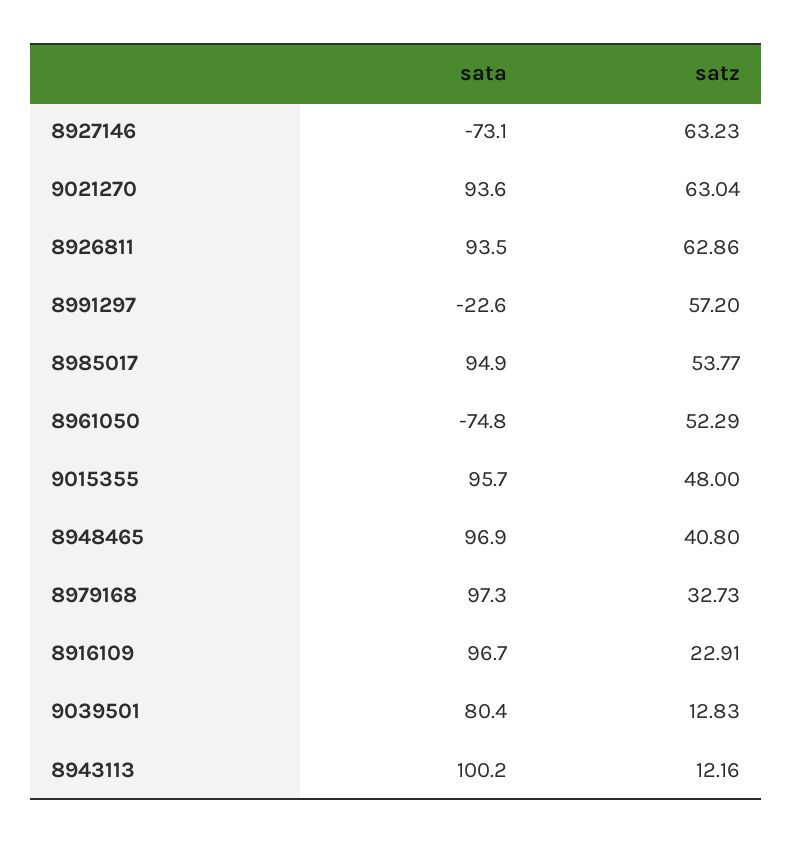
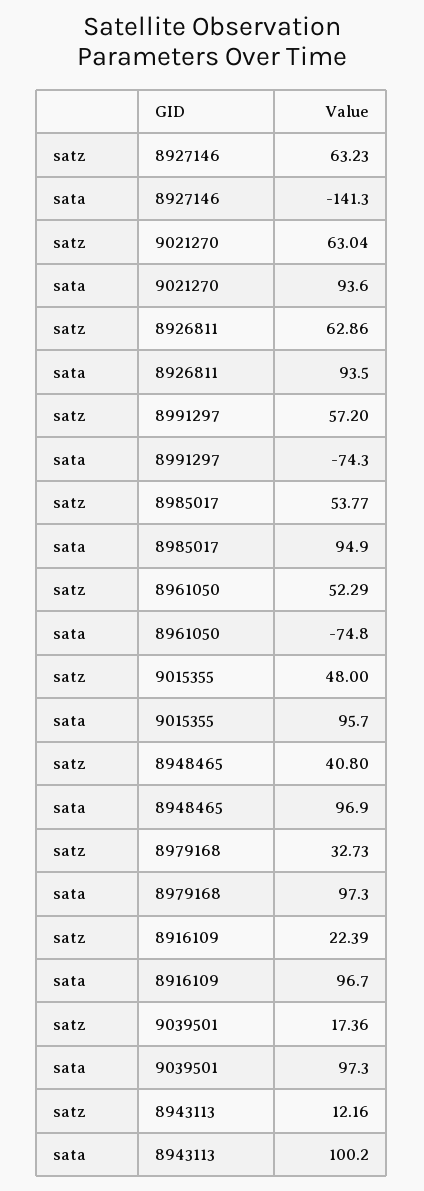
sata, 8927146: -73.1 -> -141.3
sata, 8991297: -22.6 -> -74.3
satz, 8916109: 22.91 -> 22.39
sata, 9039501: 80.4 -> 97.3
satz, 9039501: 12.83 -> 17.36

